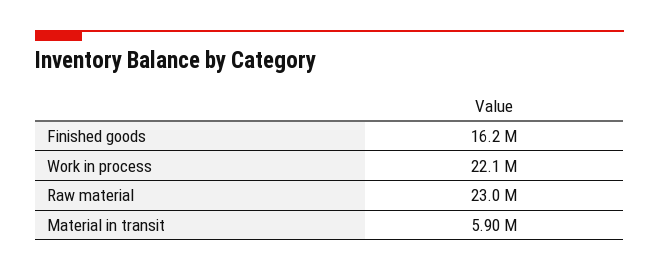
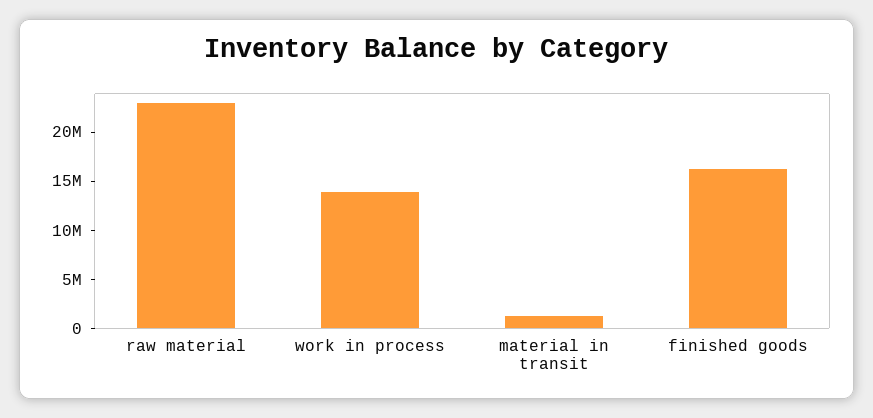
Work in process: 22100000 -> 14000000
Material in transit: 5900000 -> 1000000

